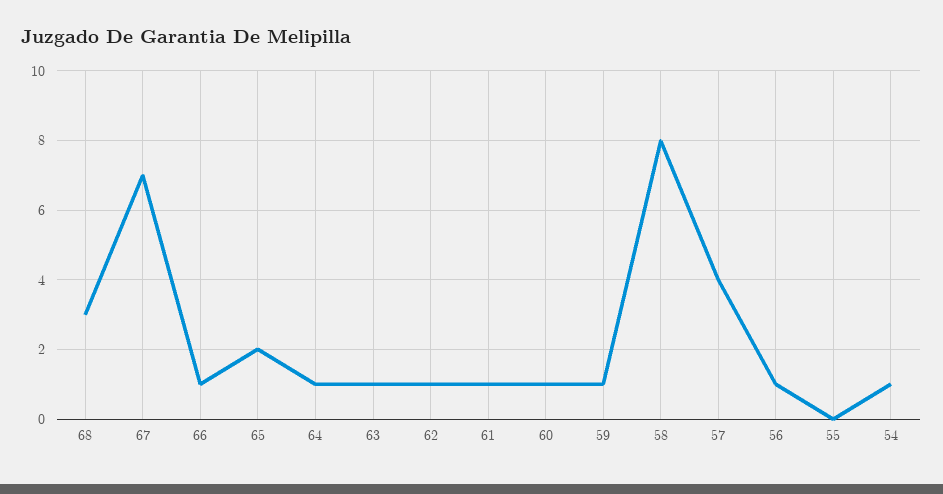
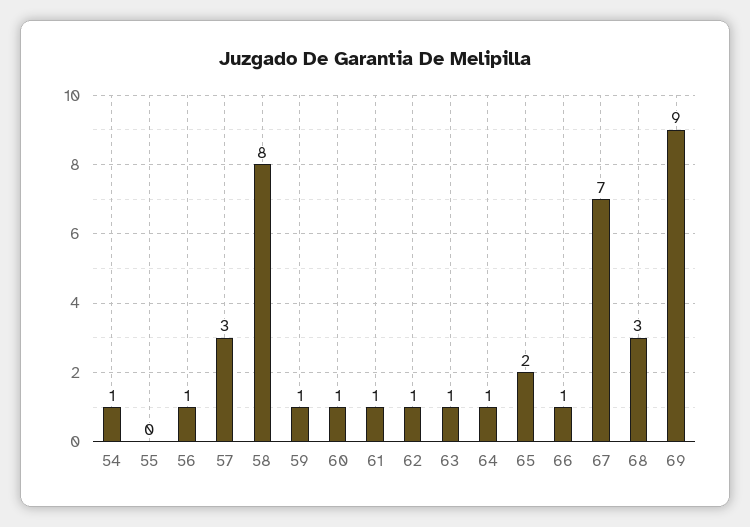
57: 4 -> 3
69: none -> 9

